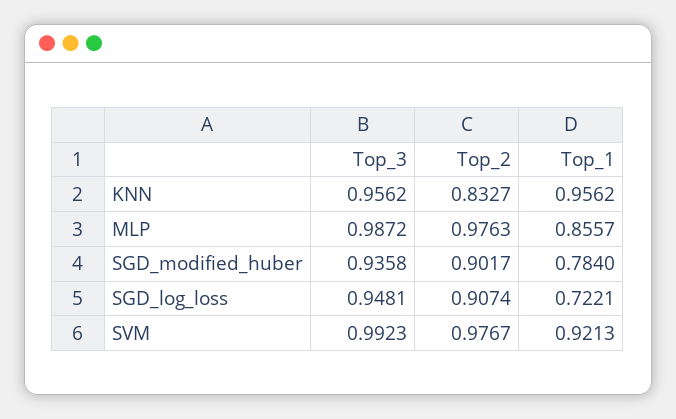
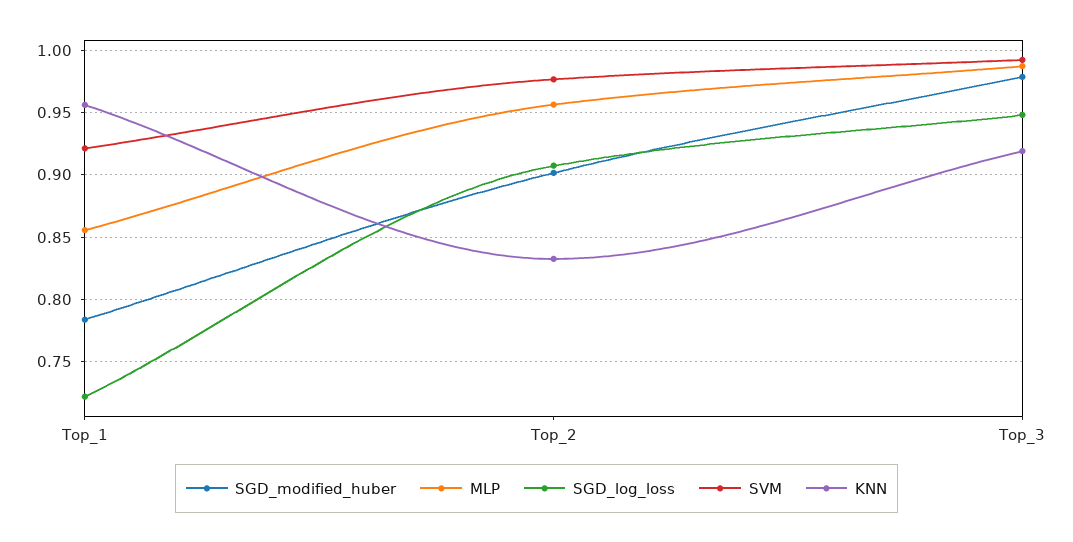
KNN, Top_3: 0.9562 -> 0.92
MLP, Top_2: 0.9763 -> 0.955
SGD_modified_huber, Top_3: 0.9358 -> 0.98

